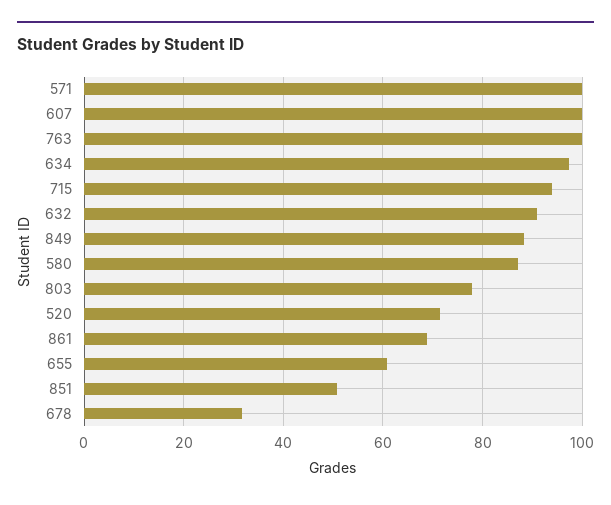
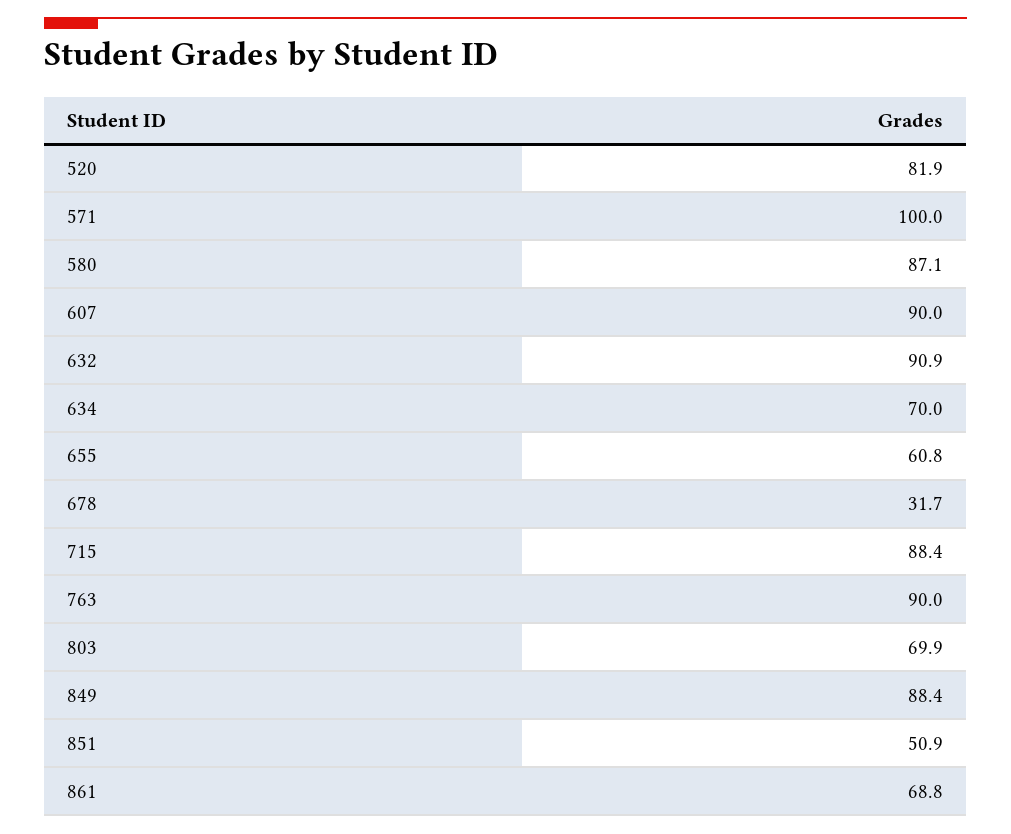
607: 100 -> 90
763: 100 -> 90
634: 98 -> 70
715: 94 -> 88.4
803: 78 -> 69.9
520: 72 -> 81.9

